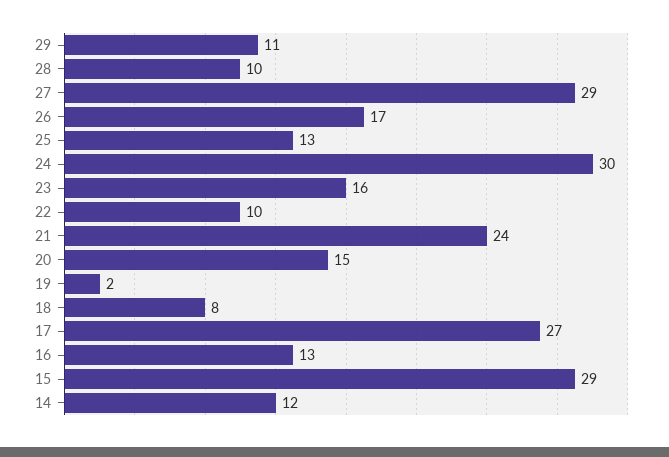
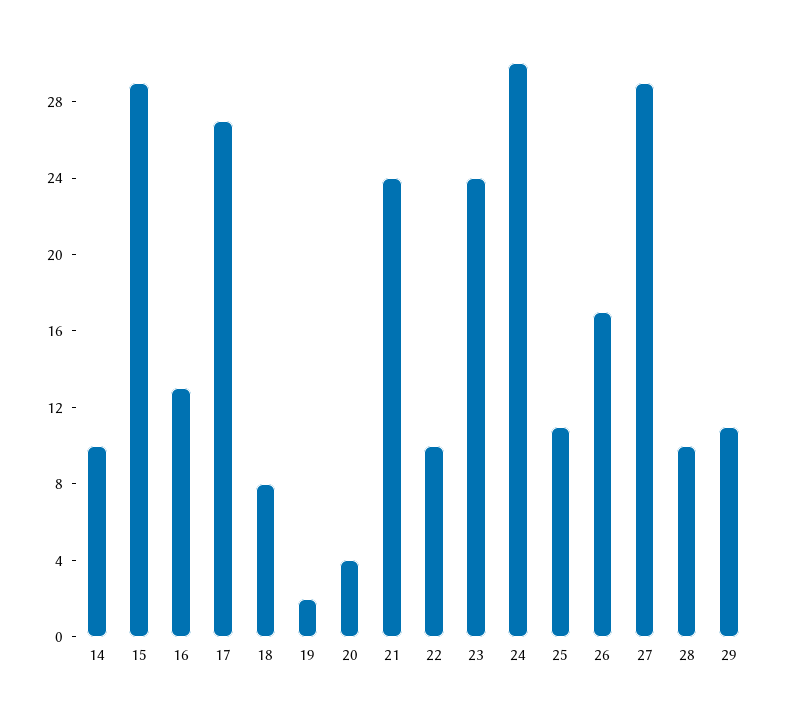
25: 13 -> 11
23: 16 -> 24
20: 15 -> 4
14: 12 -> 10

